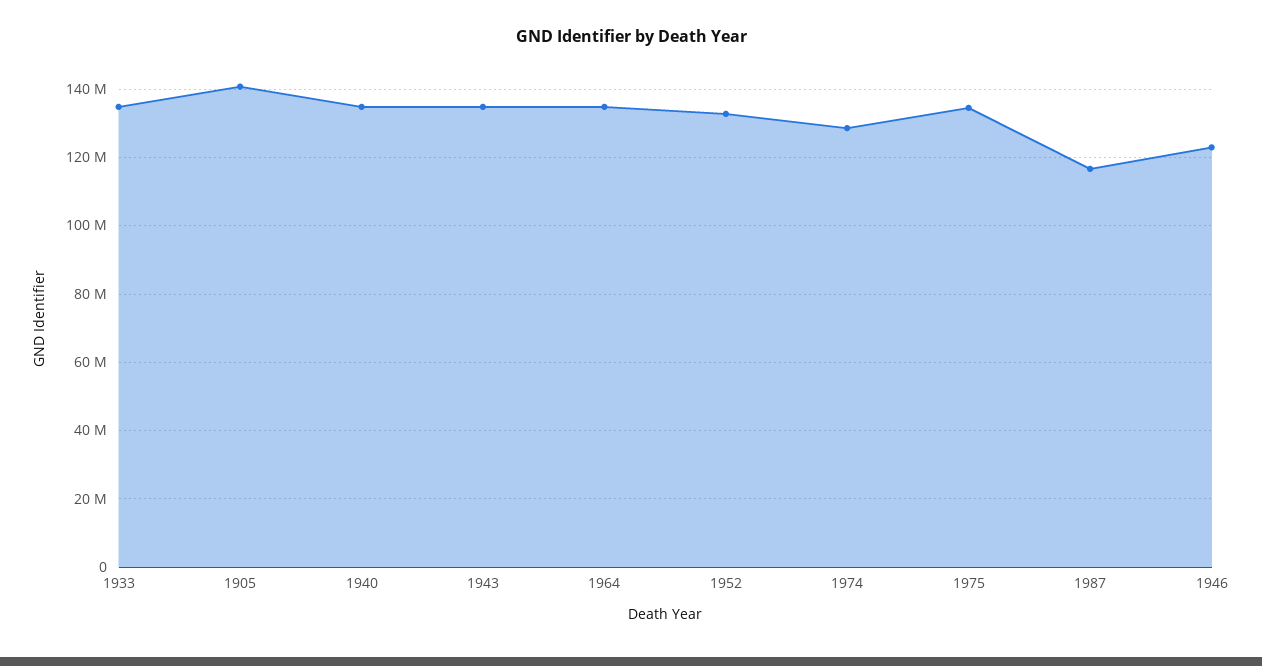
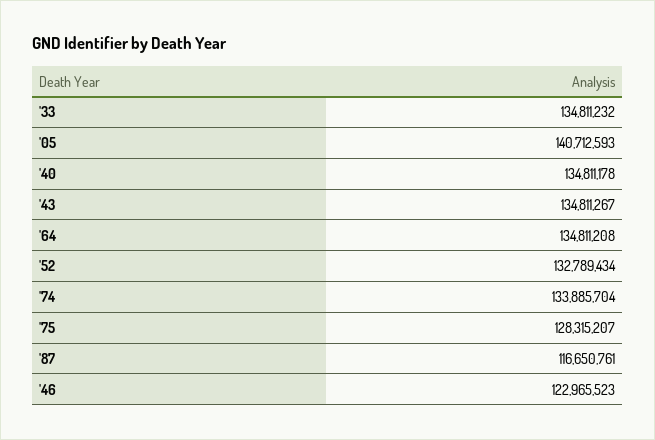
1974: 128000000 -> 133885704
1975: 134000000 -> 128315207

